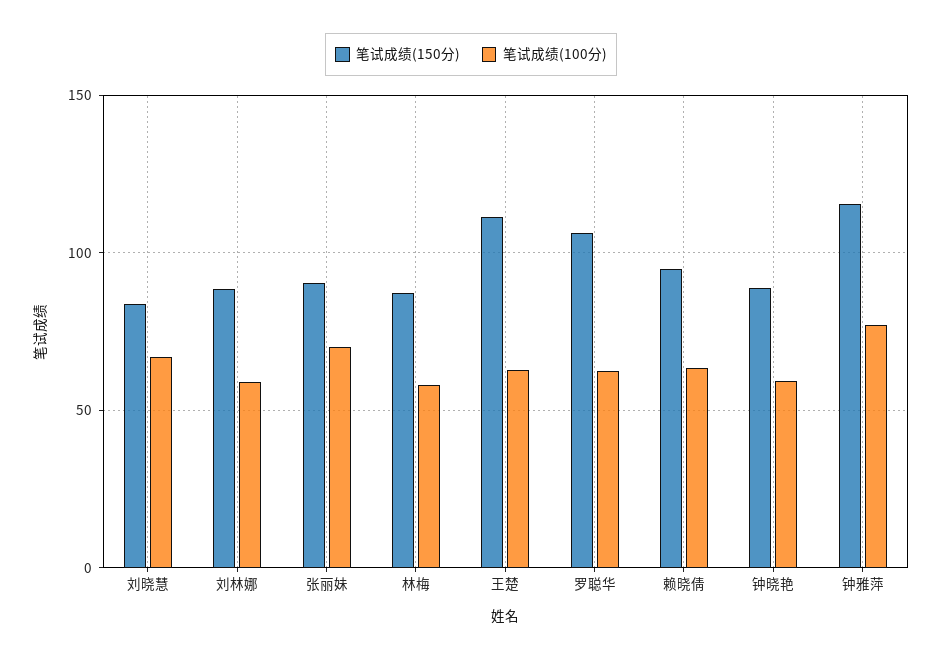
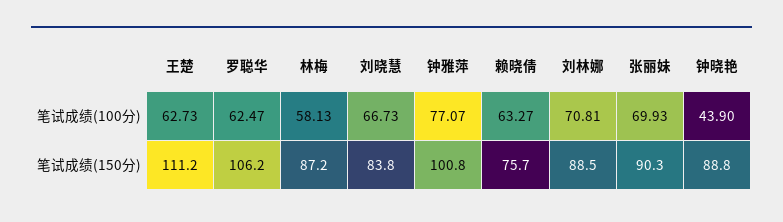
笔试成绩(100分), 刘林娜: 60 -> 70.81
笔试成绩(150分), 赖晓倩: 95 -> 75.7
笔试成绩(100分), 钟晓艳: 60 -> 43.9
笔试成绩(150分), 钟雅萍: 115 -> 100.8

